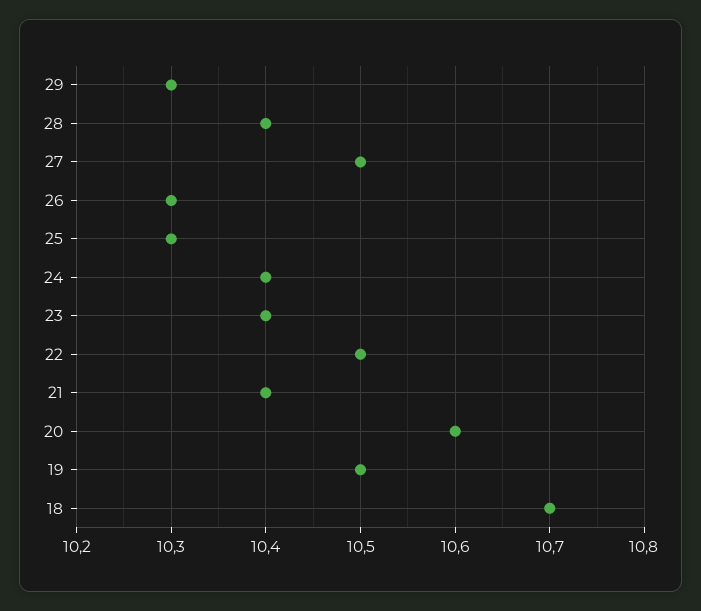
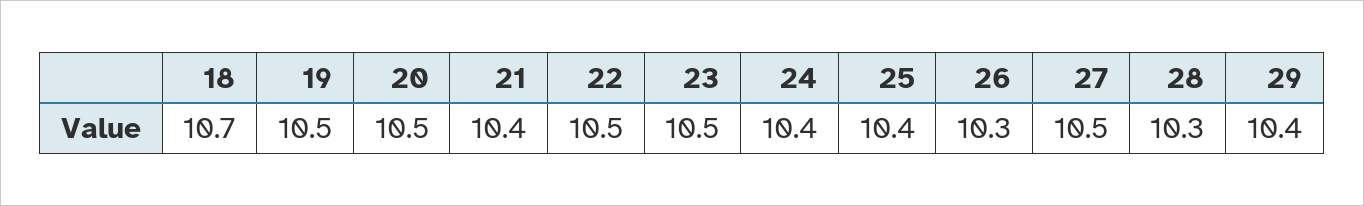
29: 10.3 -> 10.4
28: 10.4 -> 10.3
25: 10.3 -> 10.4
23: 10.4 -> 10.5
20: 10.6 -> 10.5

